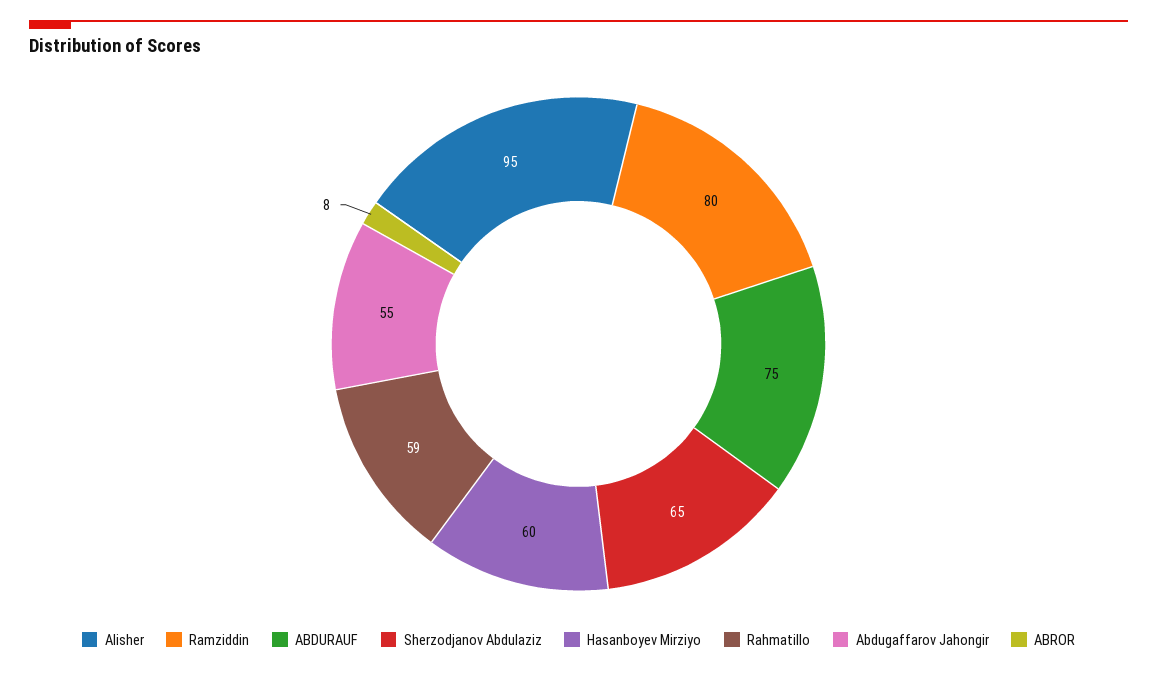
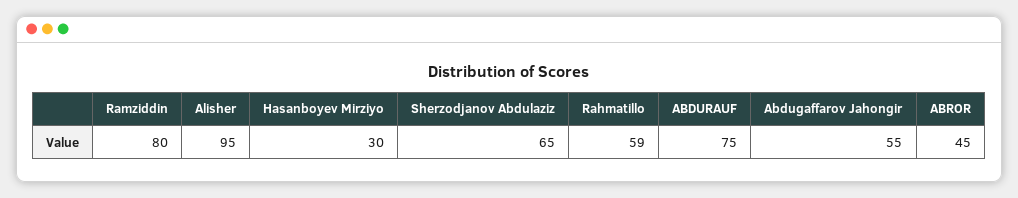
Hasanboyev Mirziyo: 60 -> 30
ABROR: 8 -> 45

